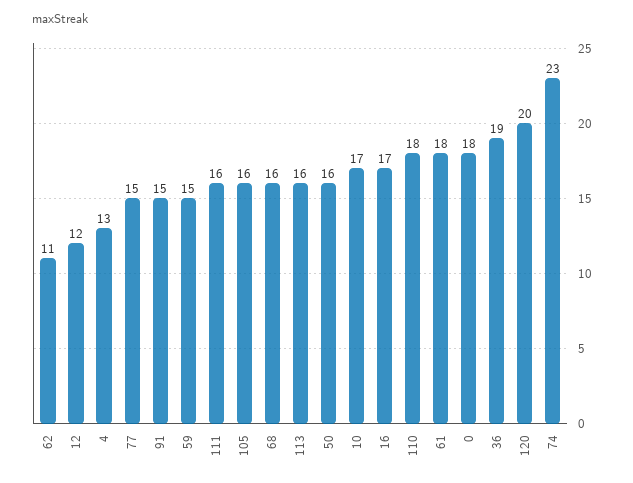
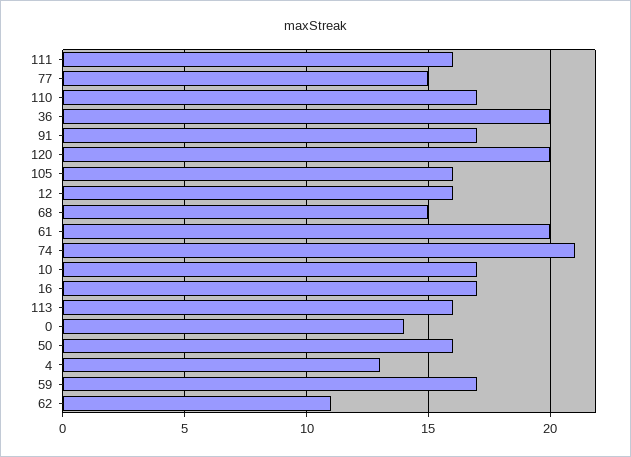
12: 12 -> 16
91: 15 -> 17
59: 15 -> 17
68: 16 -> 15
110: 18 -> 17
61: 18 -> 20
0: 18 -> 14
36: 19 -> 20
74: 23 -> 21

